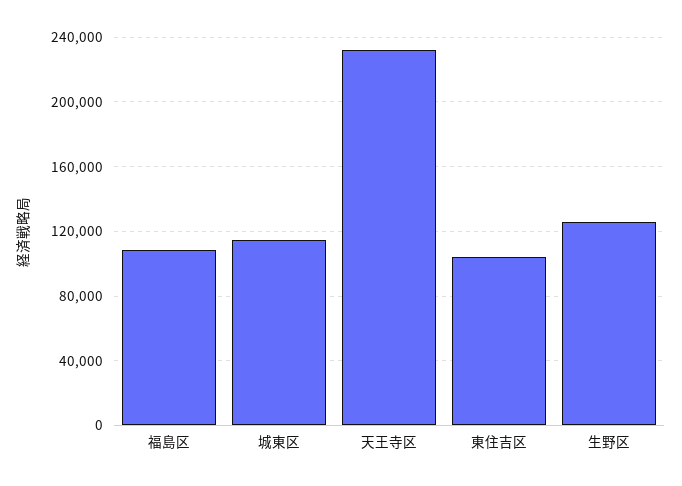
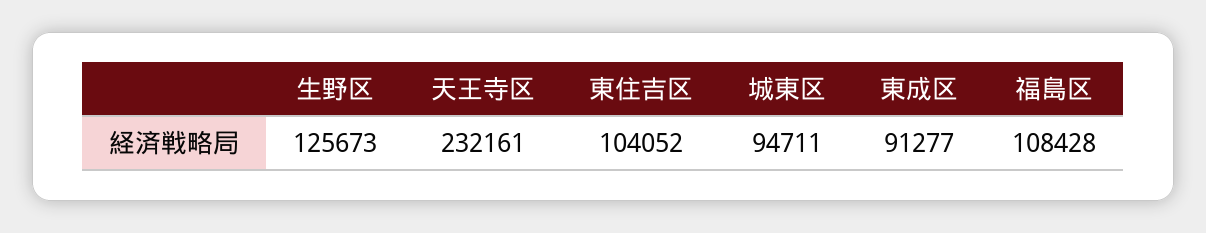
城東区: 115000 -> 94711
東成区: none -> 91277

